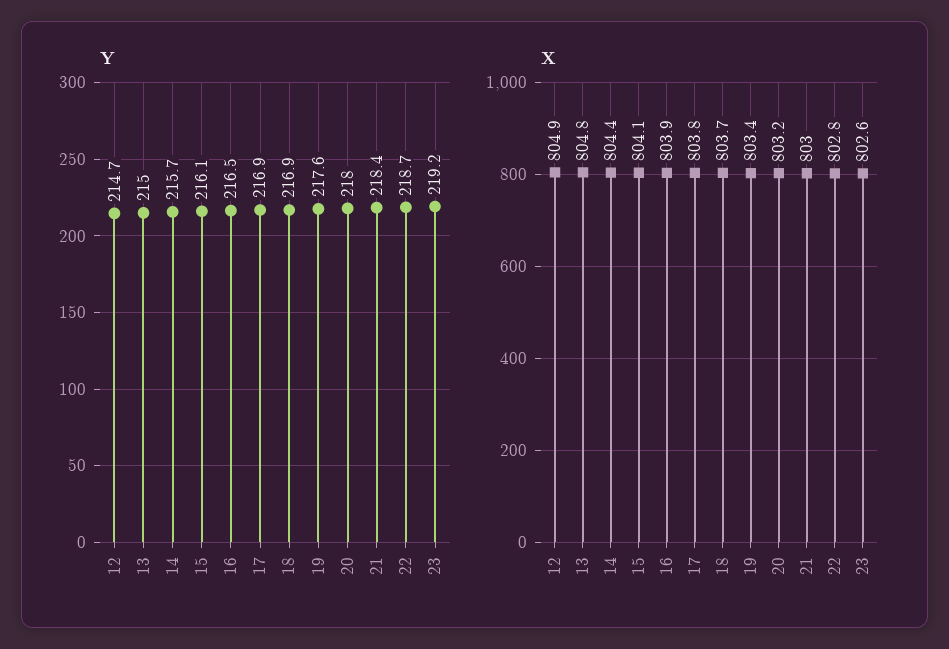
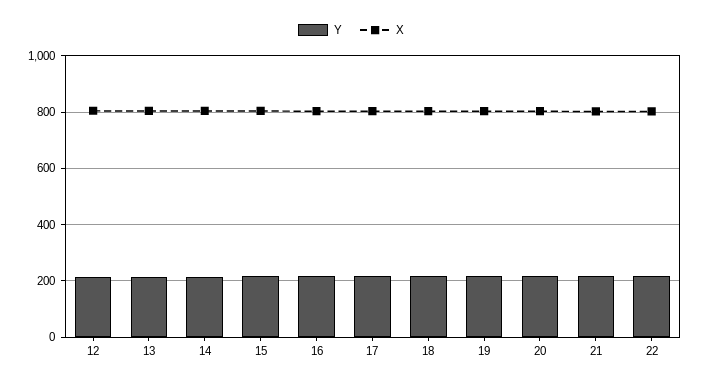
Y, 23: 219.2 -> none
X, 23: 802.6 -> none

